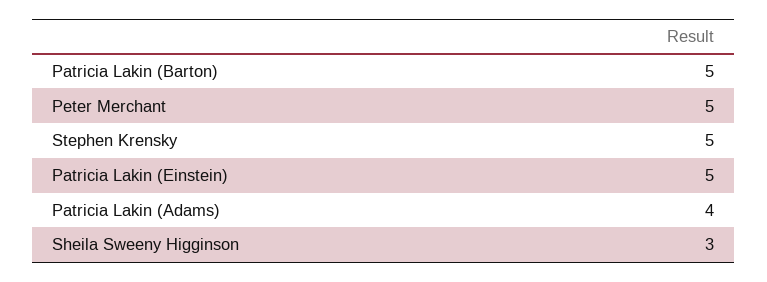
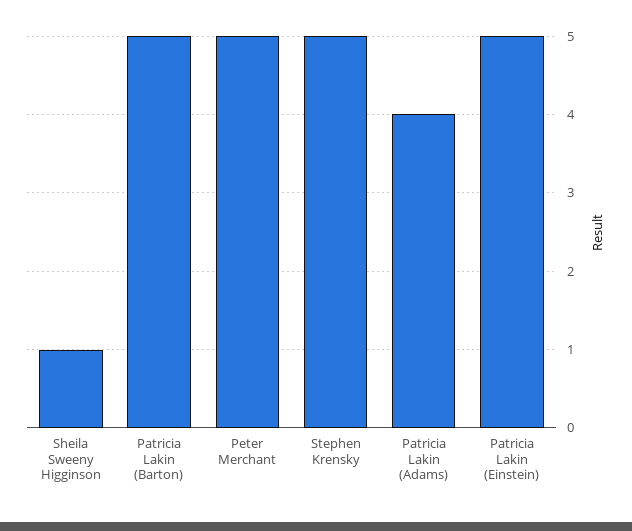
Sheila Sweeny Higginson: 3 -> 1

